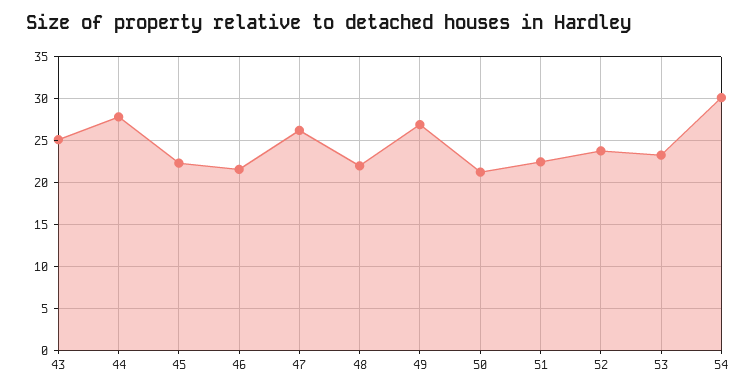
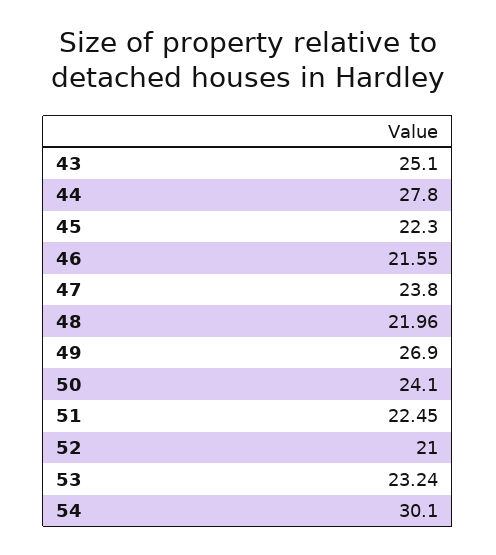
47: 26 -> 23.8
50: 21 -> 24.1
52: 24 -> 21

